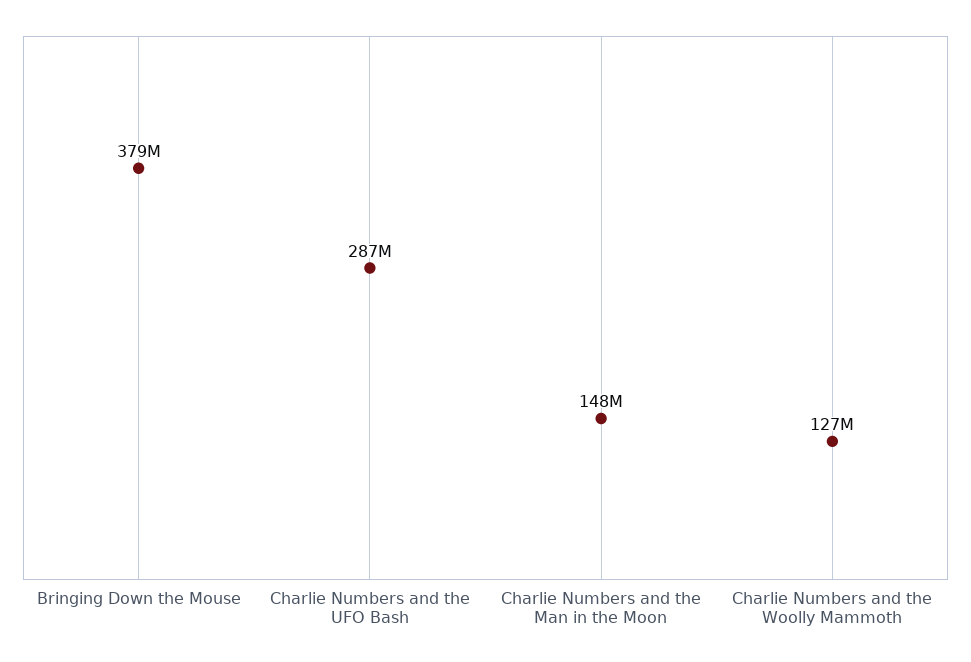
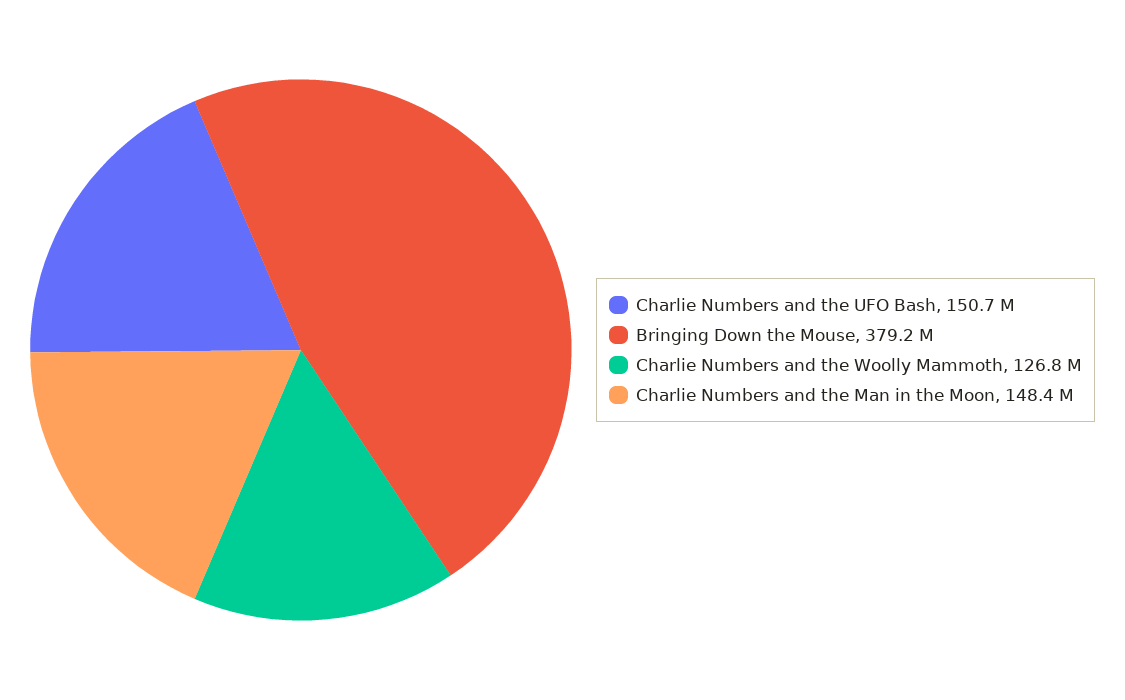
Charlie Numbers and the UFO Bash: 287000000 -> 150700000

